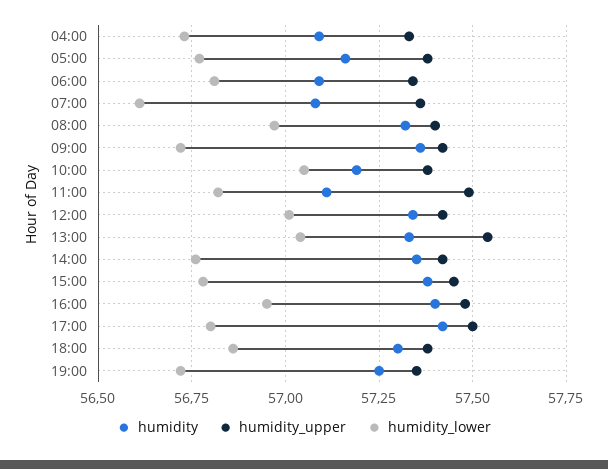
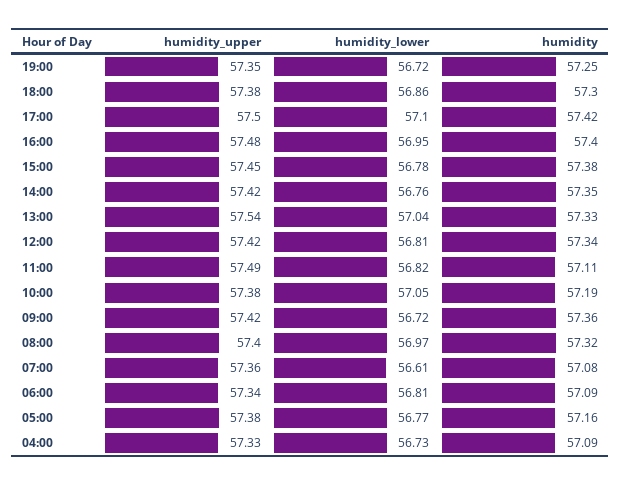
humidity_lower, 12:00: 57 -> 56.81
humidity_lower, 17:00: 56.8 -> 57.1

